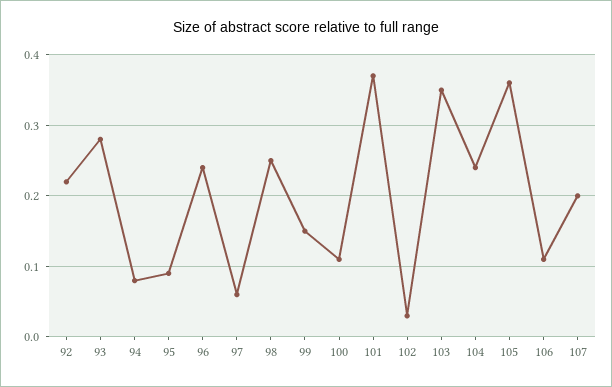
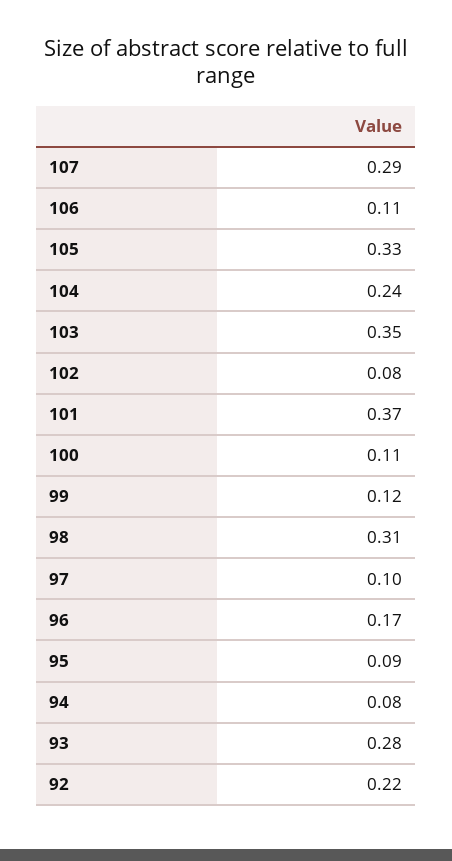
96: 0.24 -> 0.17
97: 0.06 -> 0.1
98: 0.25 -> 0.31
99: 0.15 -> 0.12
102: 0.03 -> 0.08
105: 0.36 -> 0.33
107: 0.2 -> 0.29

